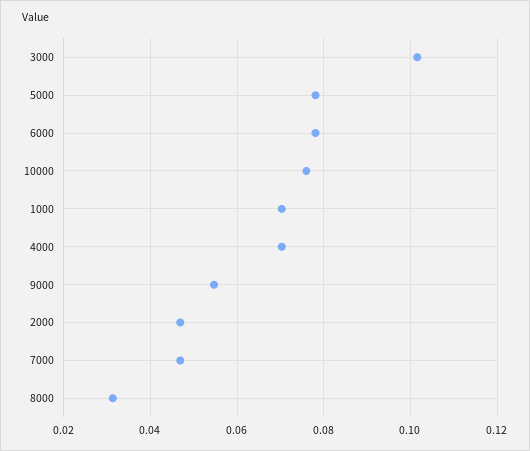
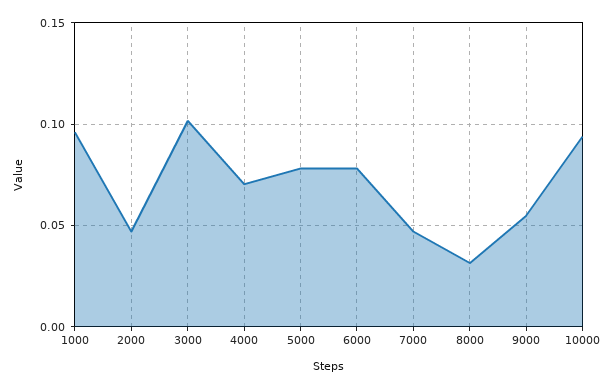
10000: 0.076 -> 0.095
1000: 0.07 -> 0.095

